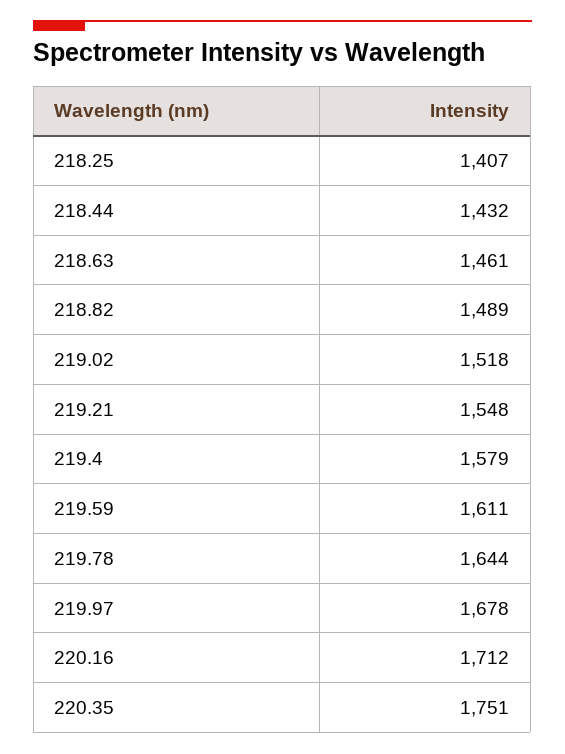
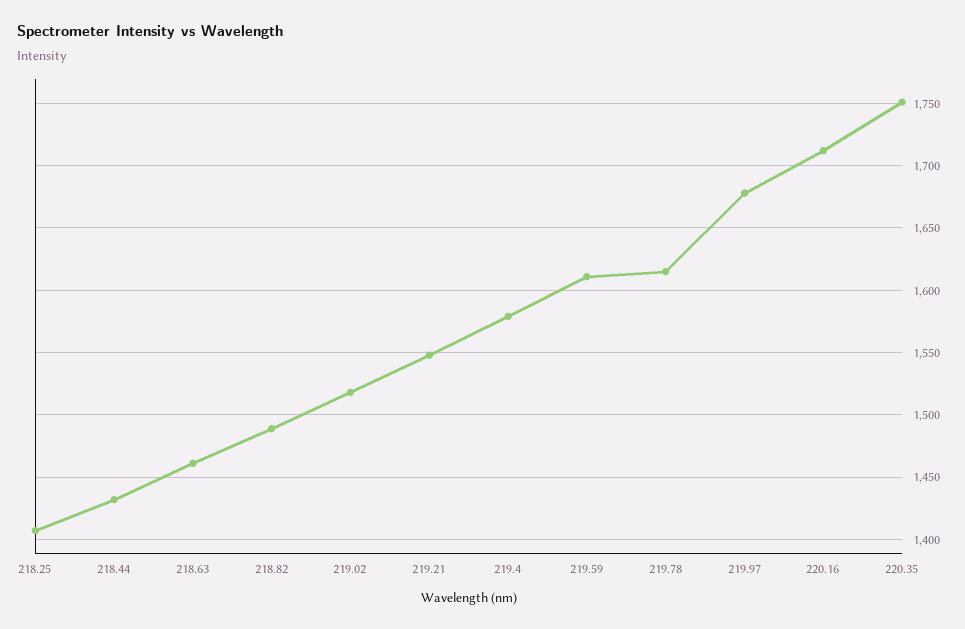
219.78: 1644 -> 1615

